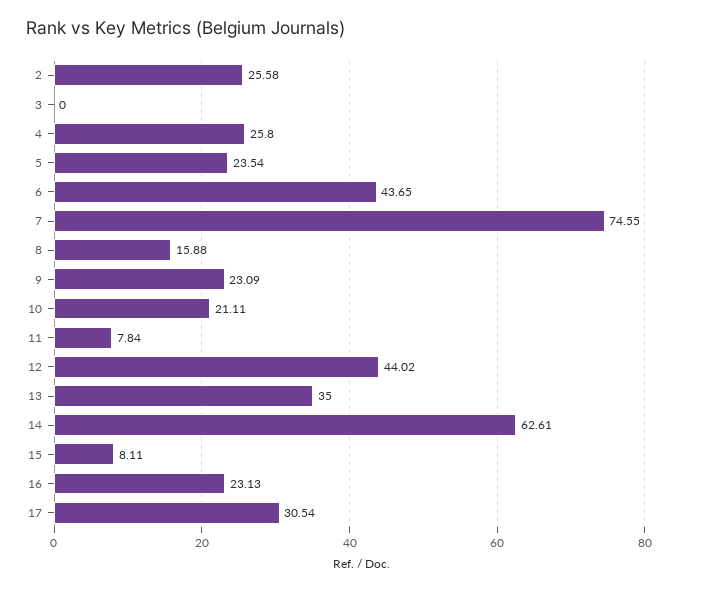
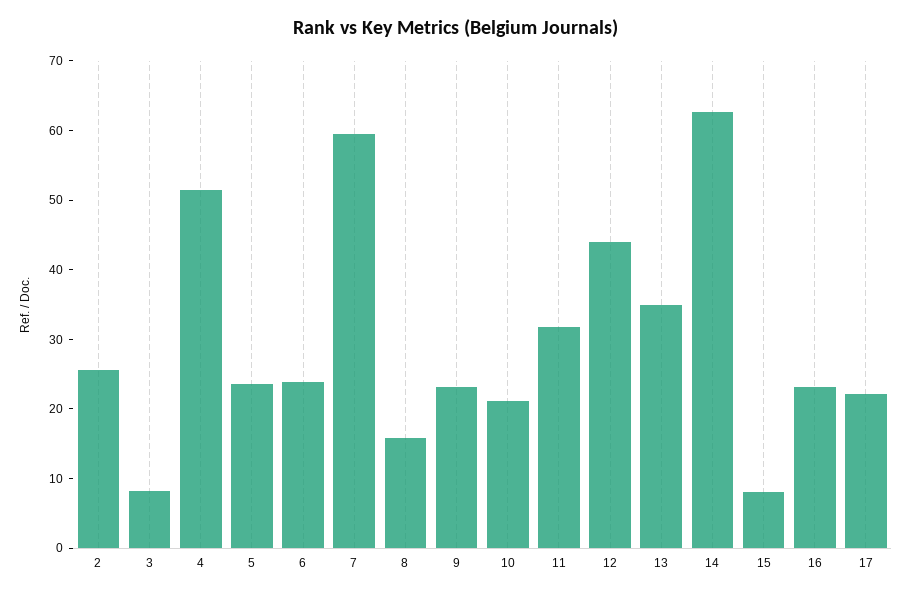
3: 0 -> 8
4: 25.8 -> 52
6: 43.65 -> 24
7: 74.55 -> 60
11: 7.84 -> 32
17: 30.54 -> 22

